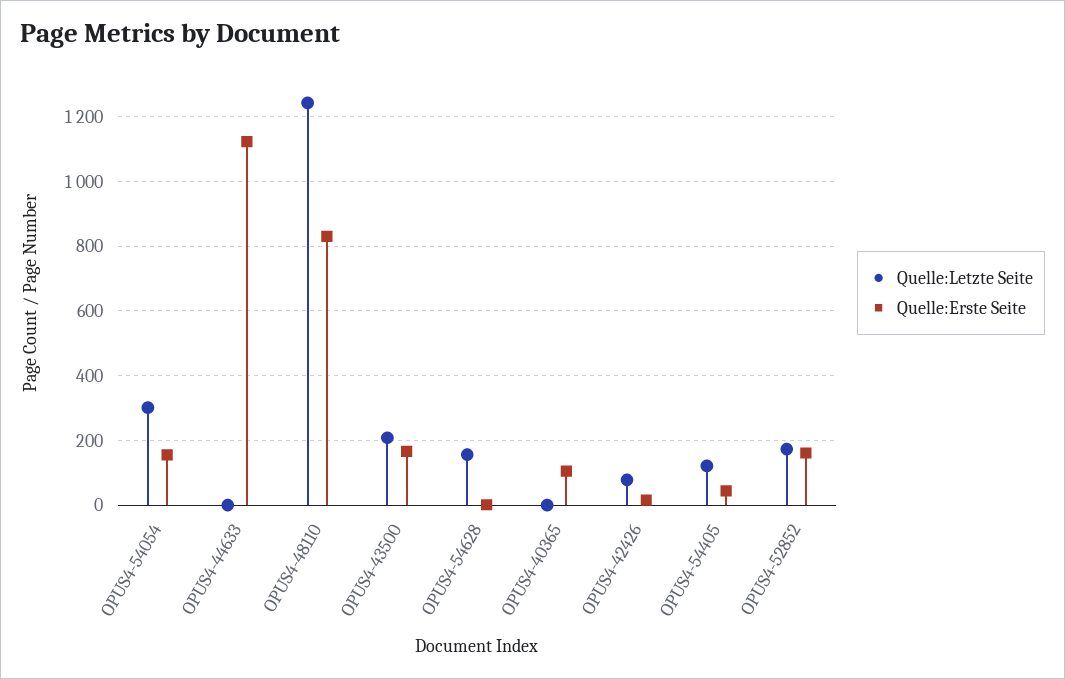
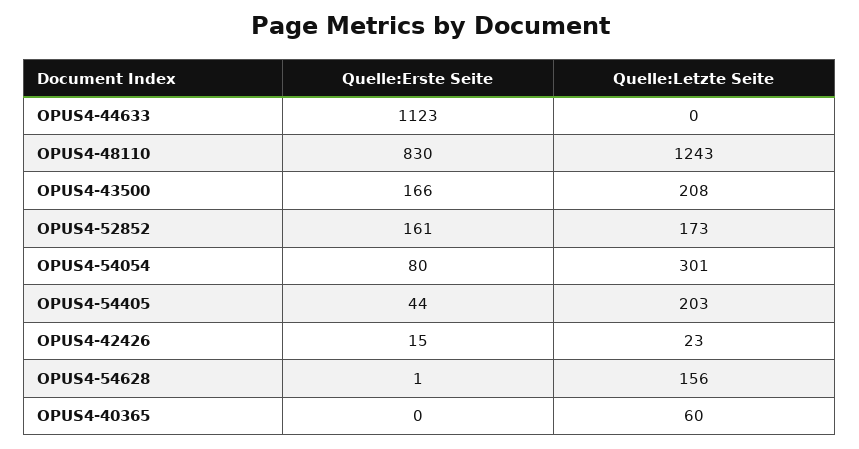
Quelle:Erste Seite, OPUS4-54054: 160 -> 80
Quelle:Letzte Seite, OPUS4-40365: 0 -> 60
Quelle:Erste Seite, OPUS4-40365: 100 -> 0
Quelle:Letzte Seite, OPUS4-42426: 80 -> 23
Quelle:Letzte Seite, OPUS4-54405: 120 -> 203

